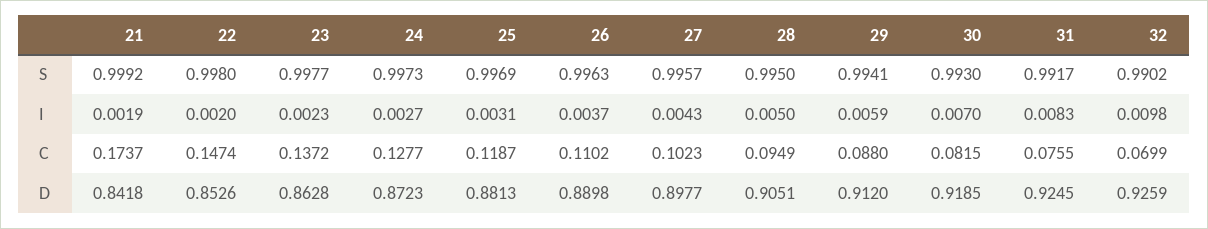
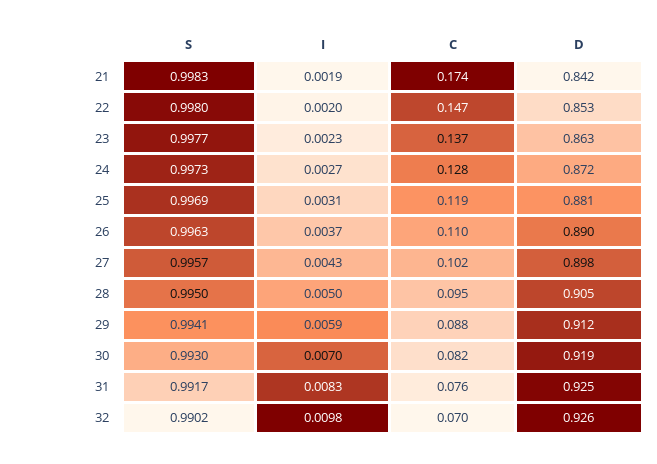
21, S: 0.9992 -> 0.9983

